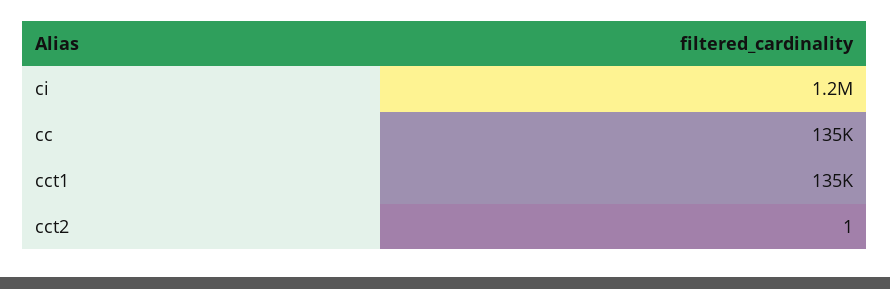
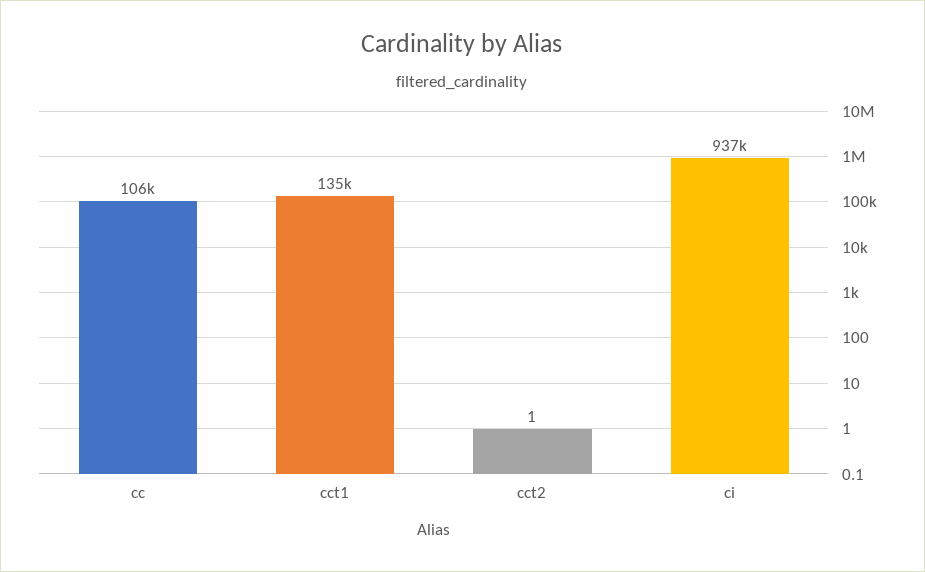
ci: 1200000 -> 937000
cc: 135000 -> 106000

